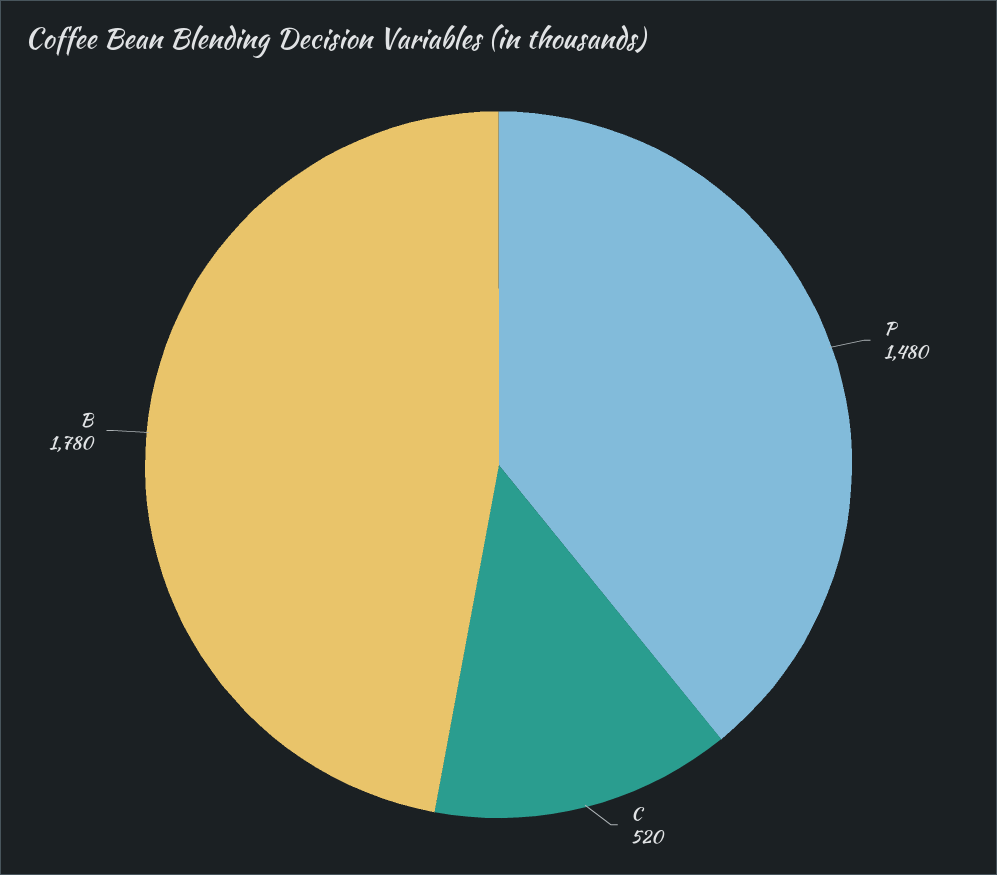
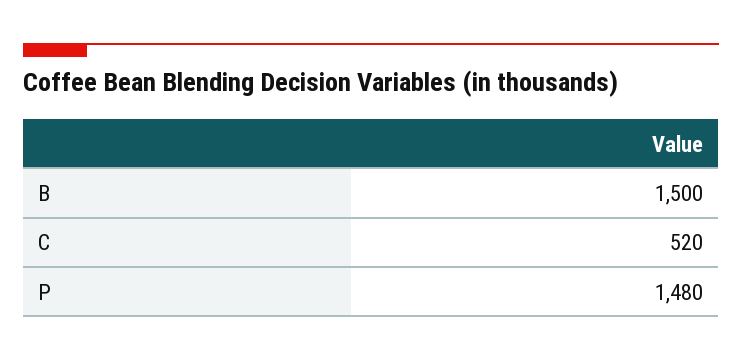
B: 1780 -> 1500

